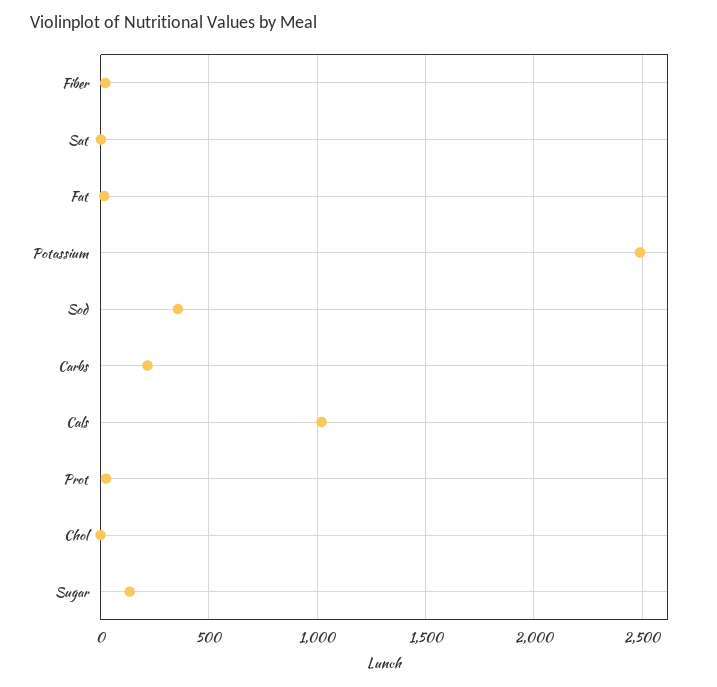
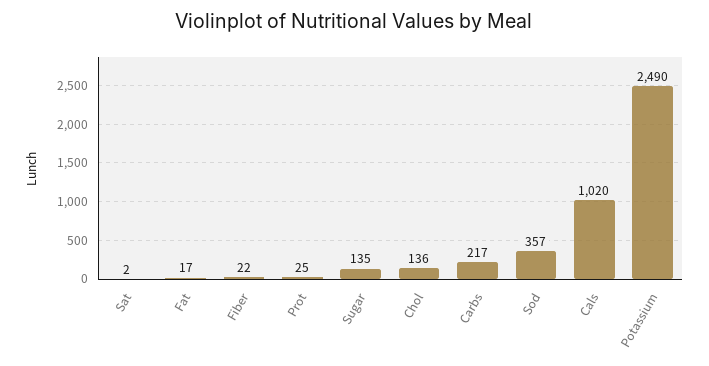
Chol: 0 -> 136

